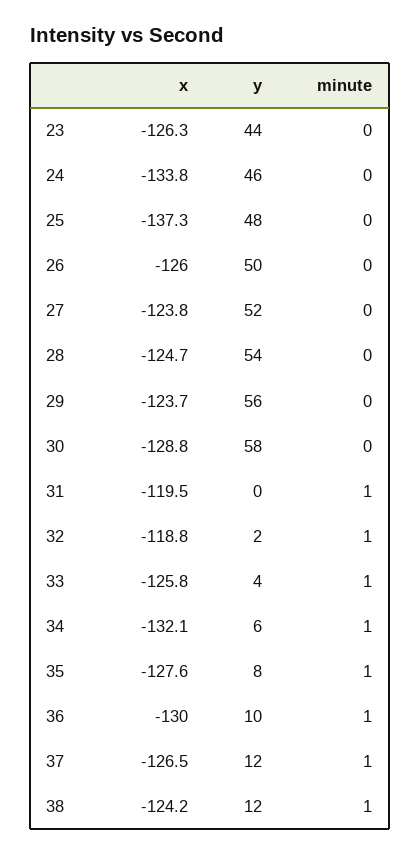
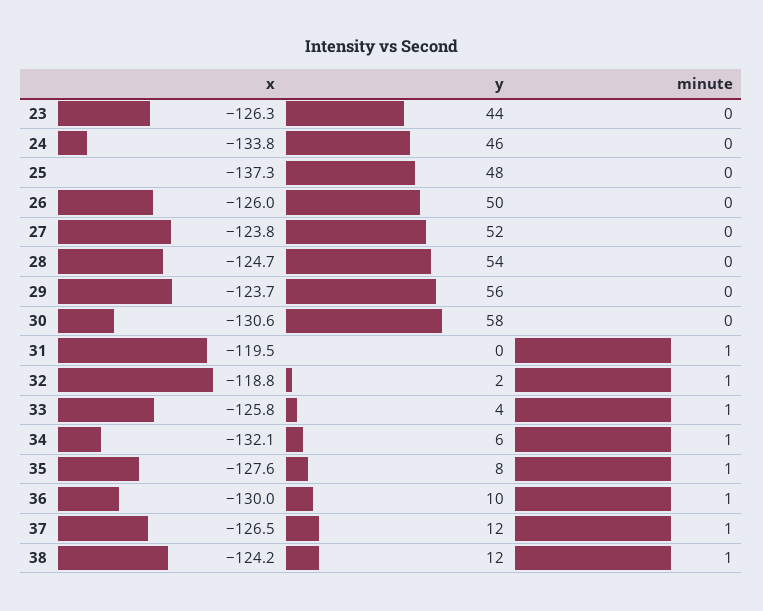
x, 30: -128.8 -> -130.6

